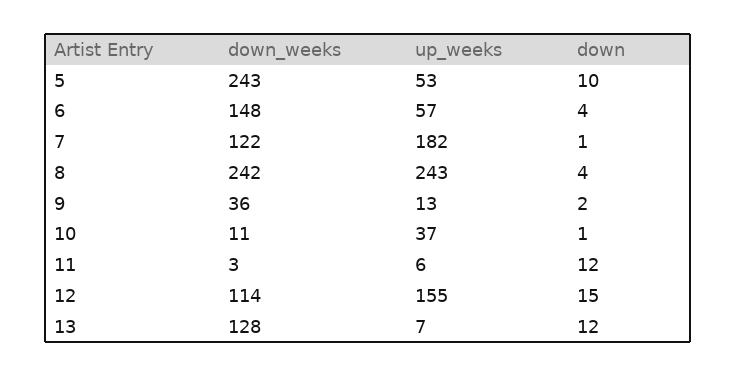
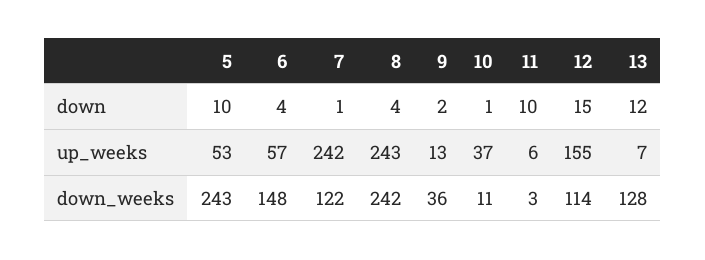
up_weeks, 7: 182 -> 242
down, 11: 12 -> 10

